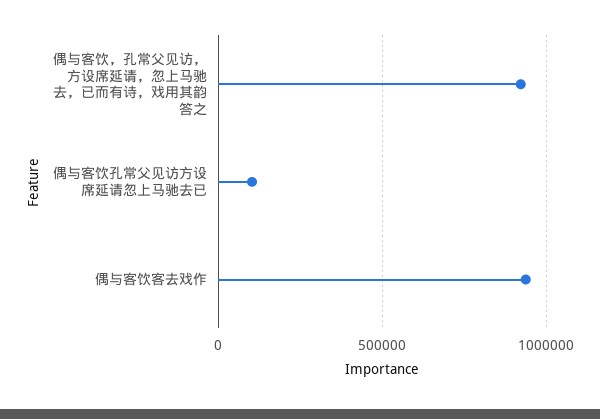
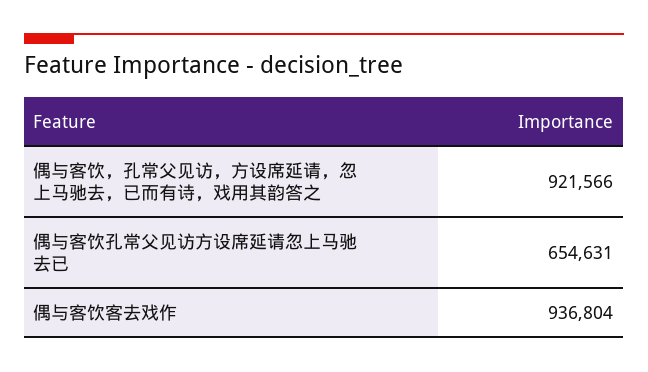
偶与客饮孔常父见访方设席延请忽上马驰去已: 100000 -> 654631

